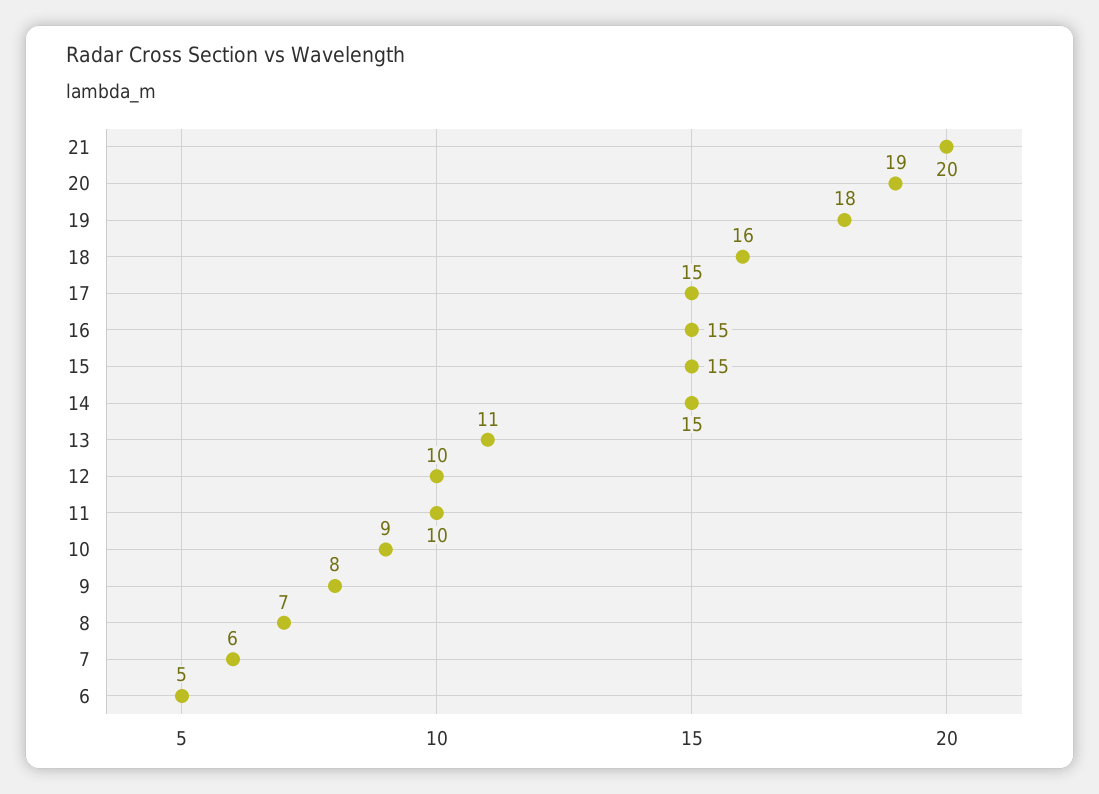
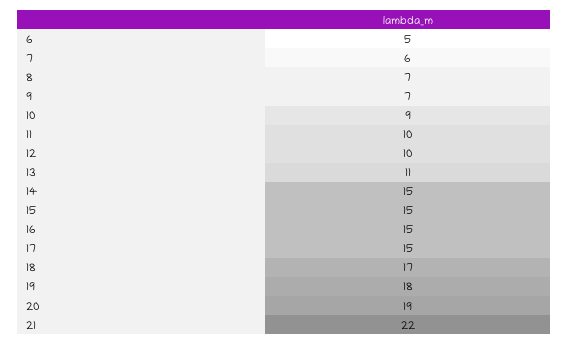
21: 20 -> 22
18: 16 -> 17
9: 8 -> 7

